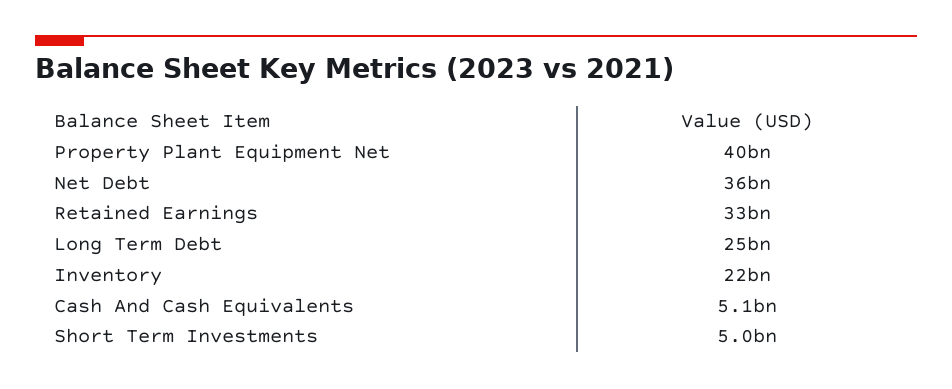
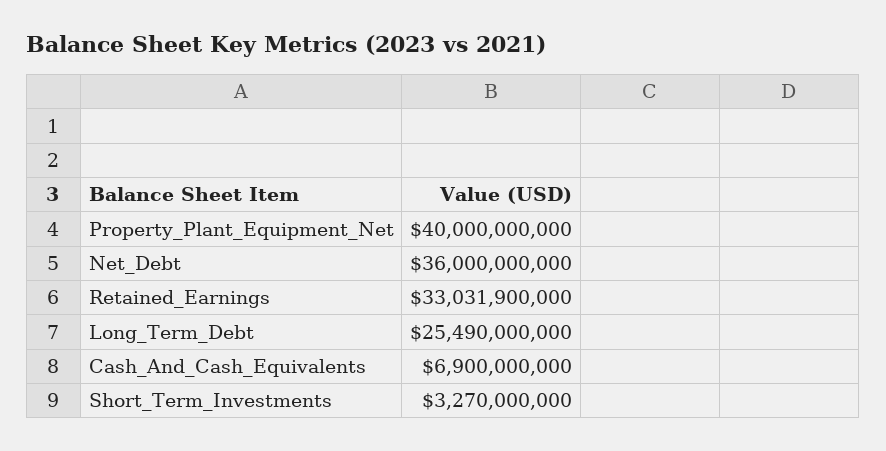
Inventory: 22000000000 -> none
Cash And Cash Equivalents: 5100000000 -> 6900000000
Short Term Investments: 5000000000 -> 3270000000

